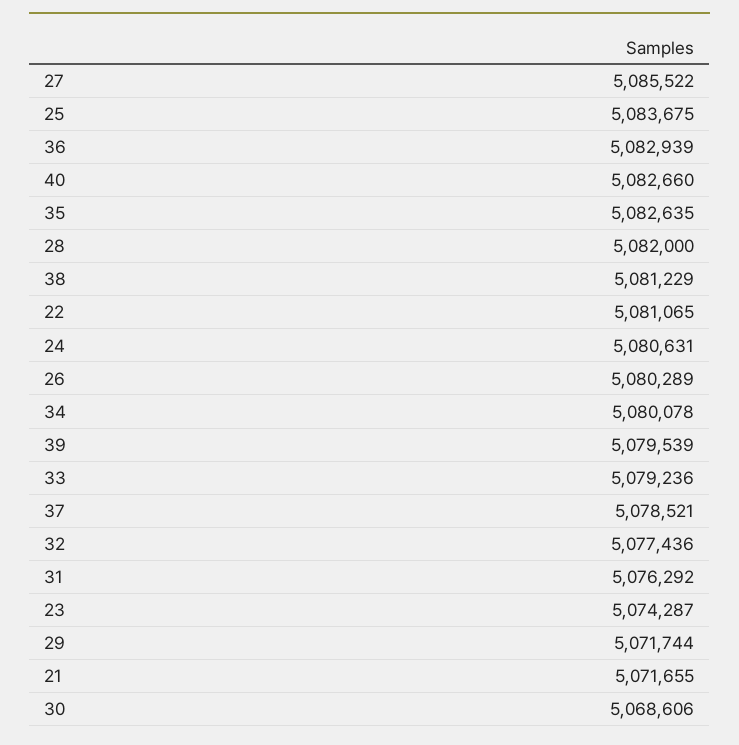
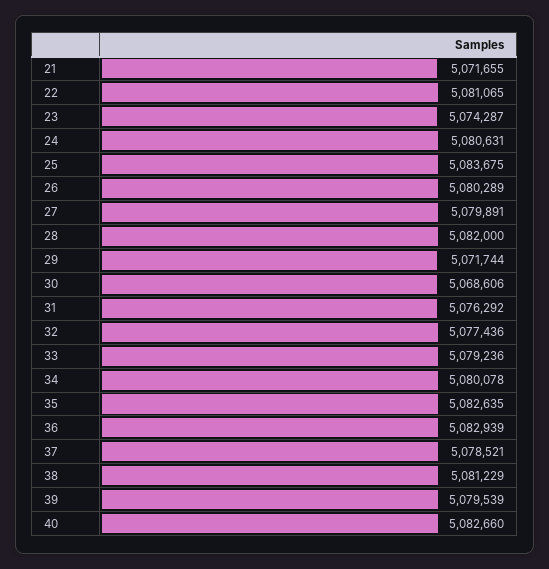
27: 5085522 -> 5079891

